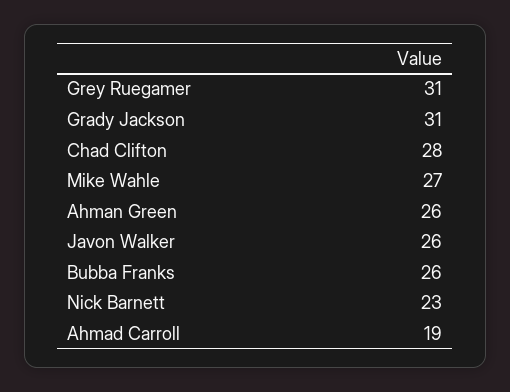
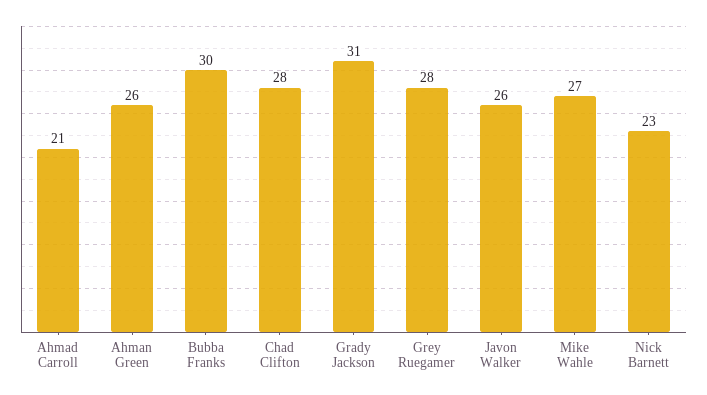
Grey Ruegamer: 31 -> 28
Bubba Franks: 26 -> 30
Ahmad Carroll: 19 -> 21

